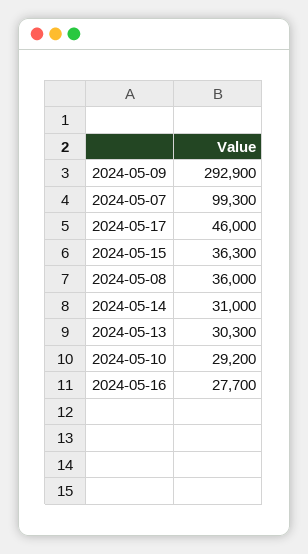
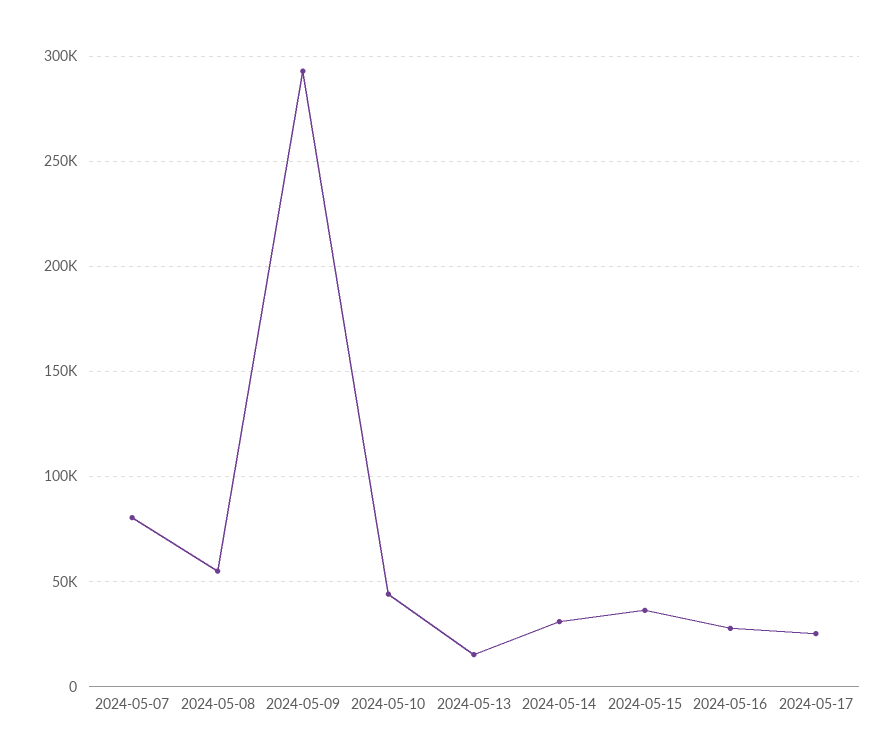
2024-05-07: 99300 -> 80000
2024-05-17: 46000 -> 25000
2024-05-08: 36000 -> 55000
2024-05-13: 30300 -> 15000
2024-05-10: 29200 -> 45000

